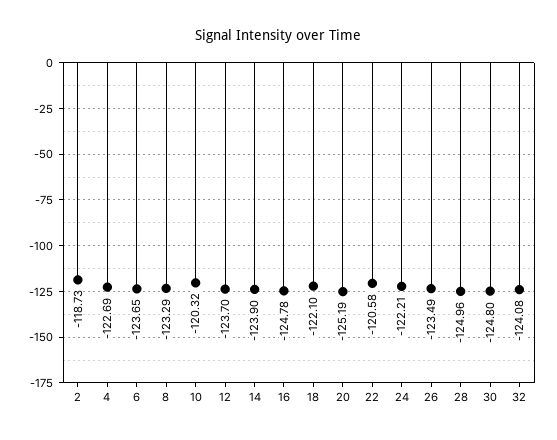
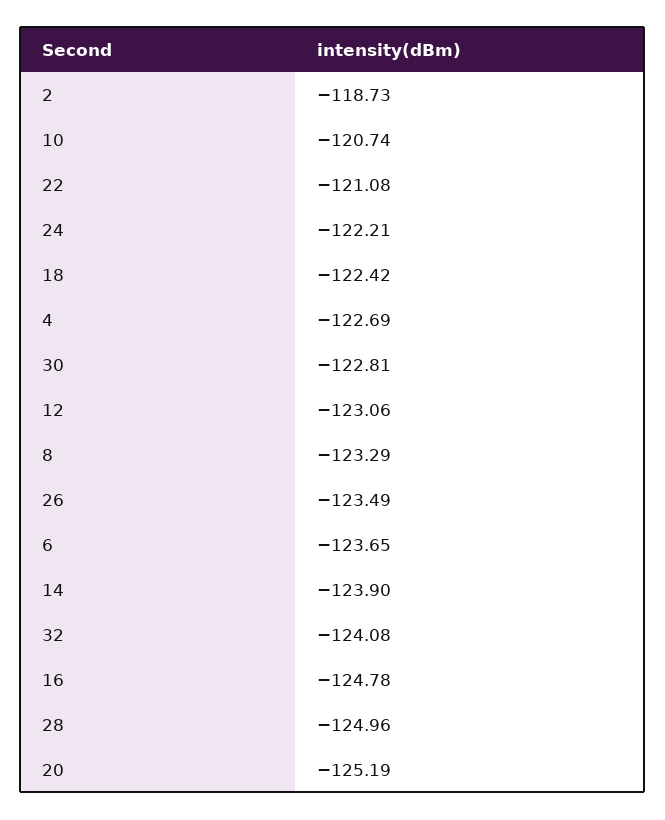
10: -120.32 -> -120.74
12: -123.7 -> -123.06
18: -122.1 -> -122.42
22: -120.58 -> -121.08
30: -124.8 -> -122.81

